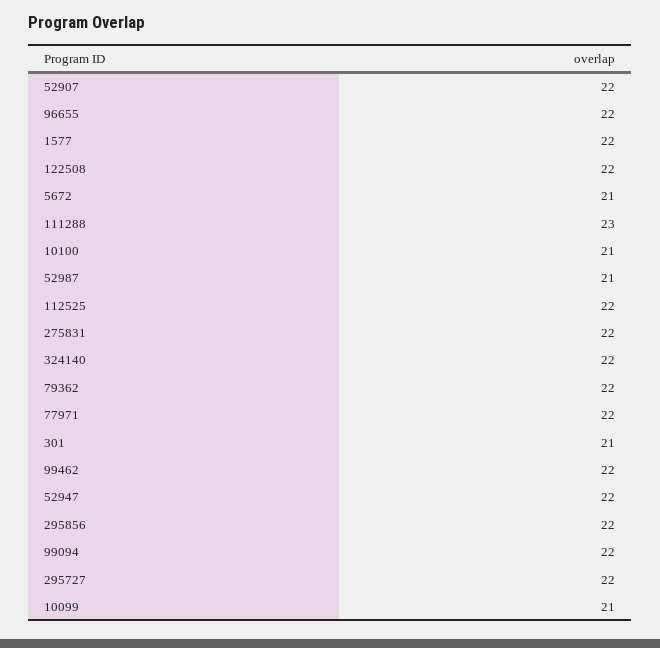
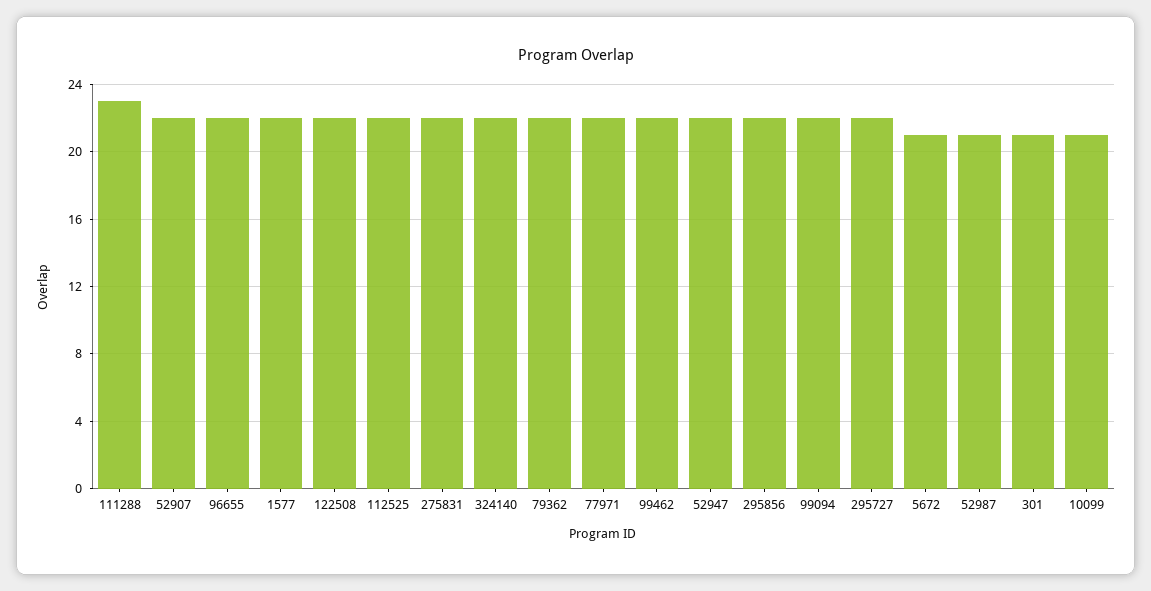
10100: 21 -> none

